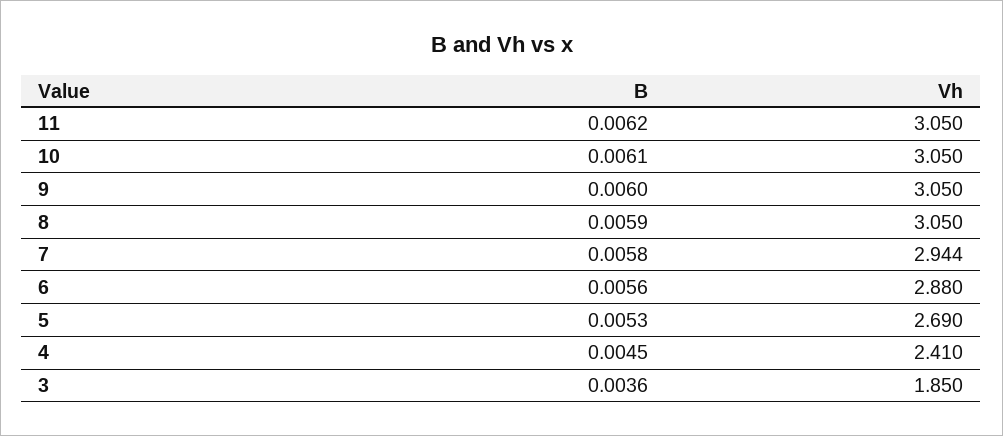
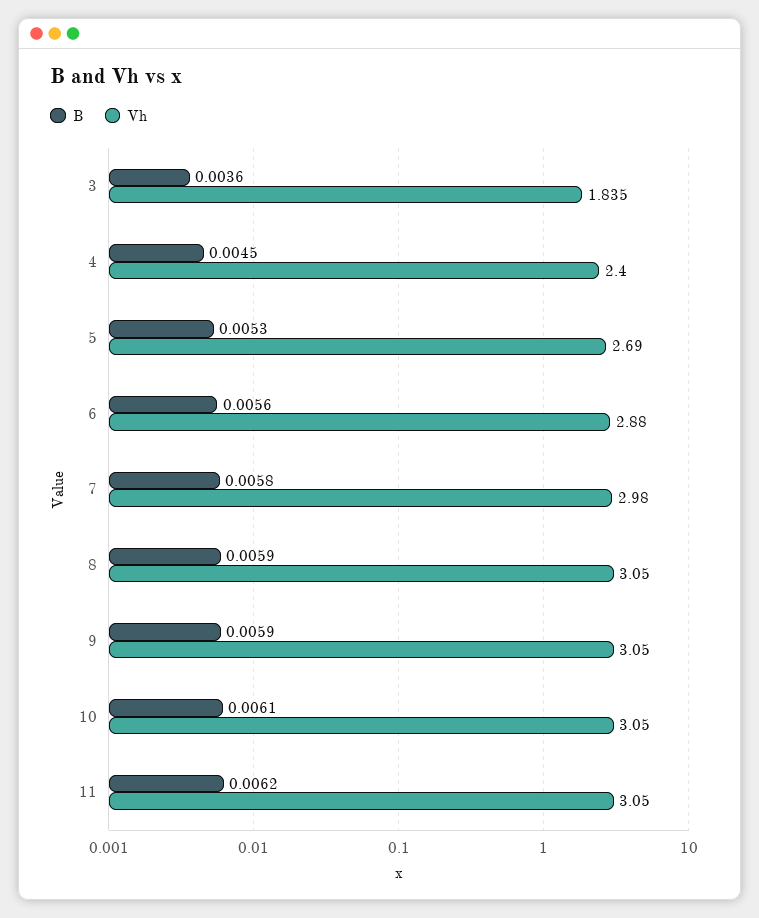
B, 9: 0.006 -> 0.0059
Vh, 7: 2.944 -> 2.98
Vh, 4: 2.41 -> 2.4
Vh, 3: 1.85 -> 1.835

